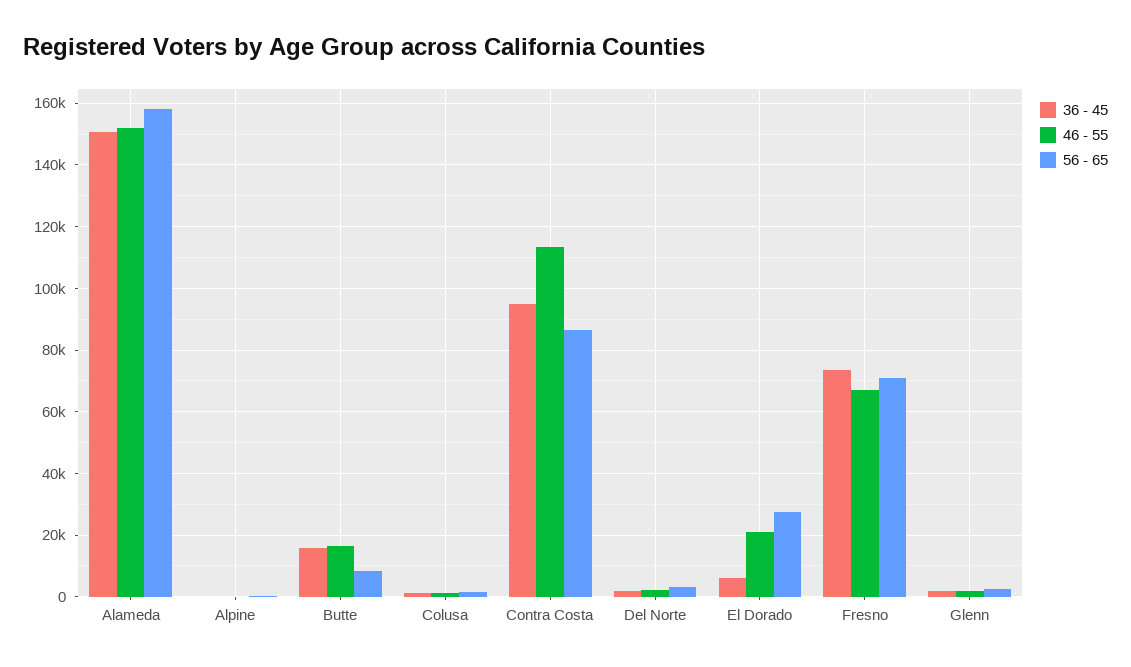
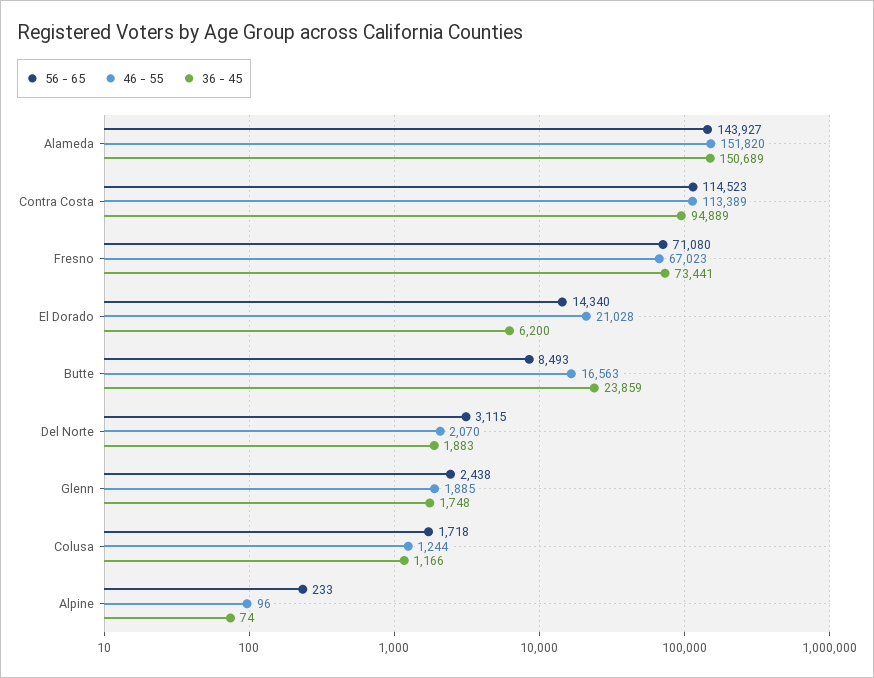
56 - 65, Alameda: 158000 -> 143927
36 - 45, Butte: 16000 -> 23859
56 - 65, Contra Costa: 86000 -> 114523
56 - 65, El Dorado: 28000 -> 14340

